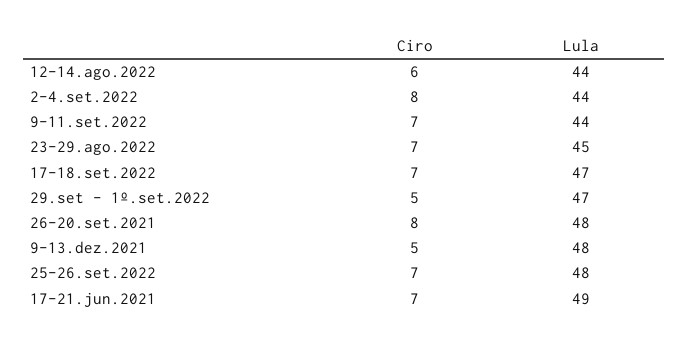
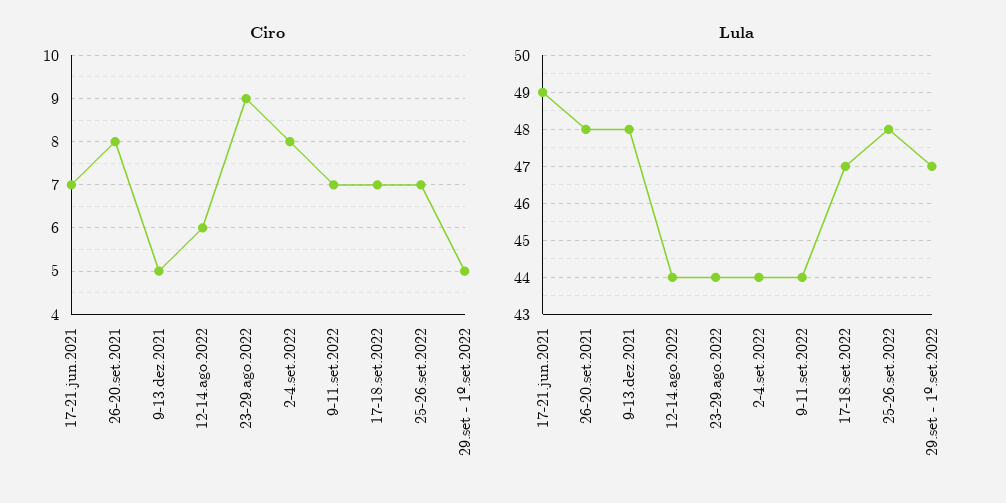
Ciro, 23-29.ago.2022: 7 -> 9
Lula, 23-29.ago.2022: 45 -> 44

